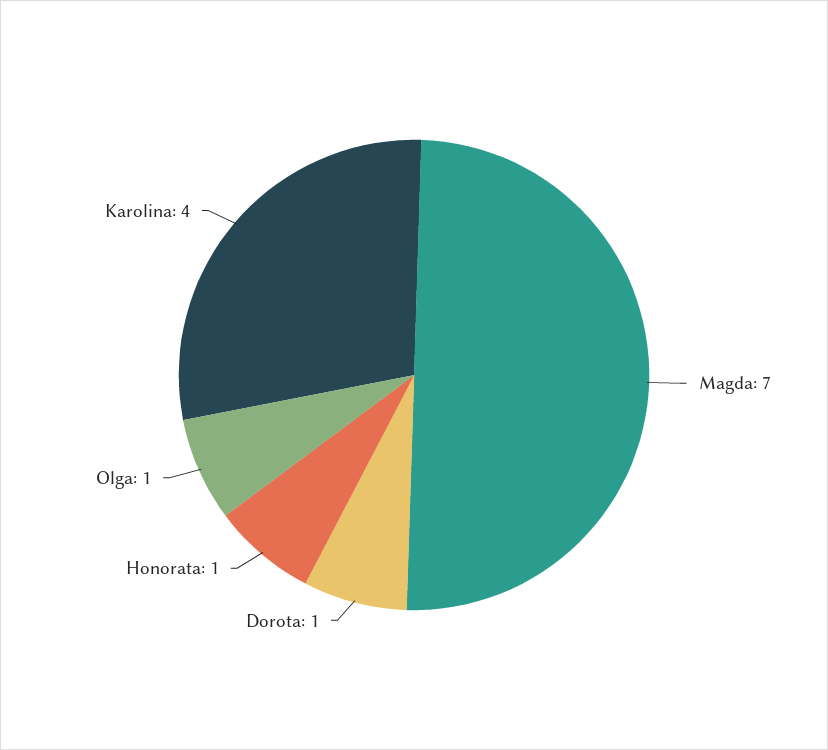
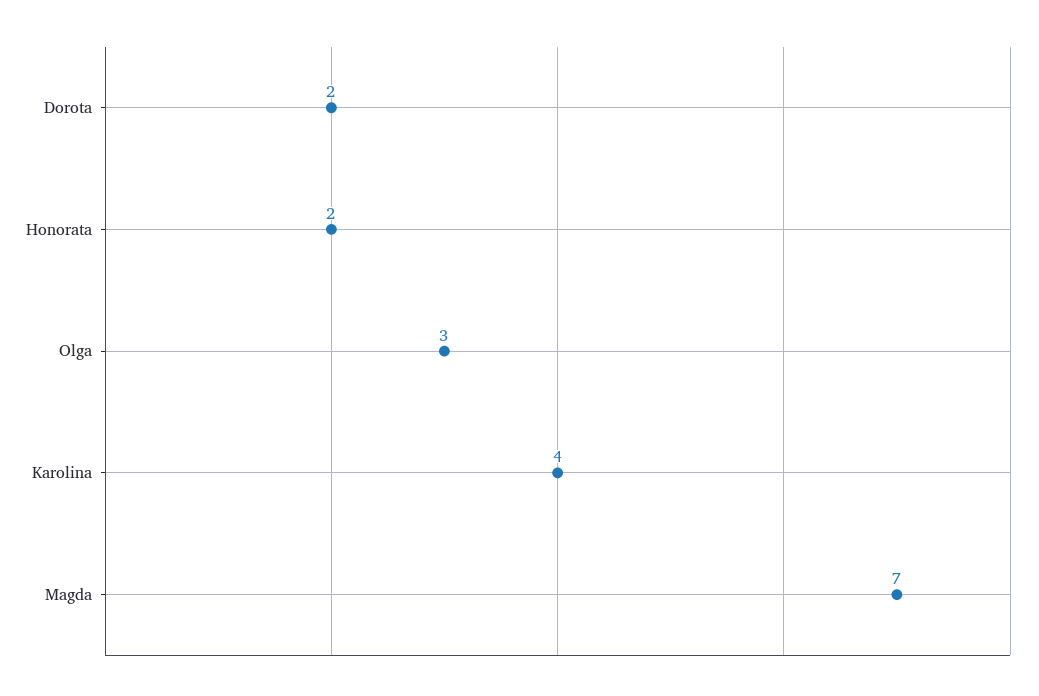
Dorota: 1 -> 2
Honorata: 1 -> 2
Olga: 1 -> 3

